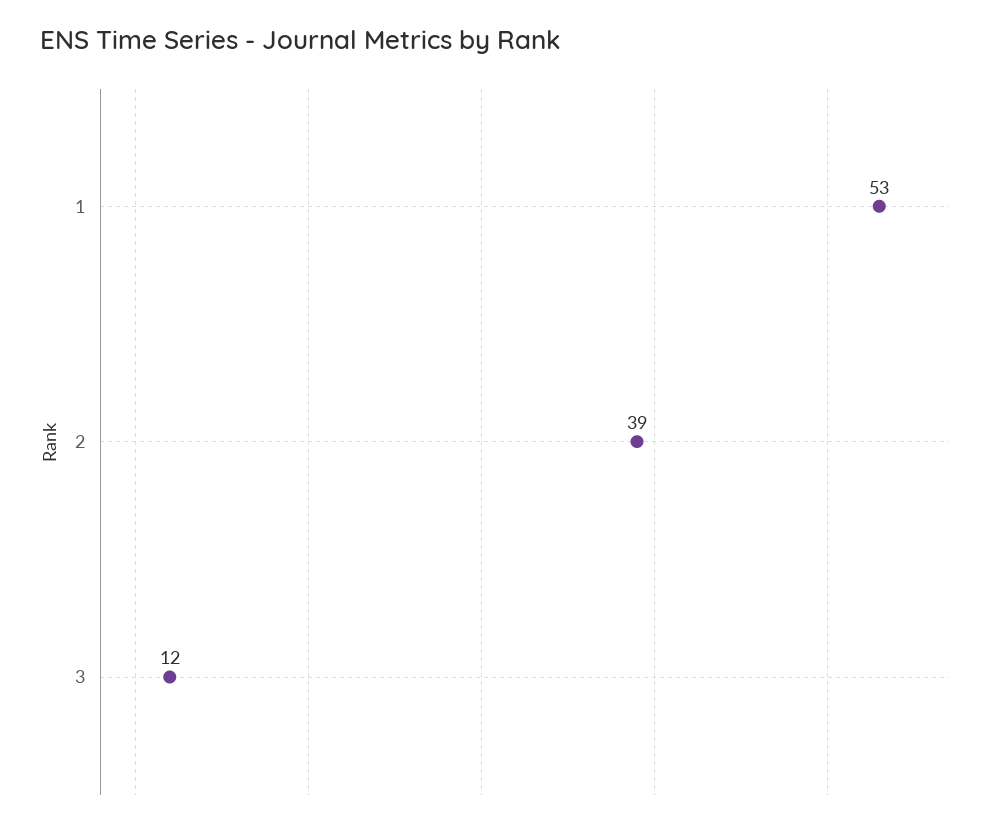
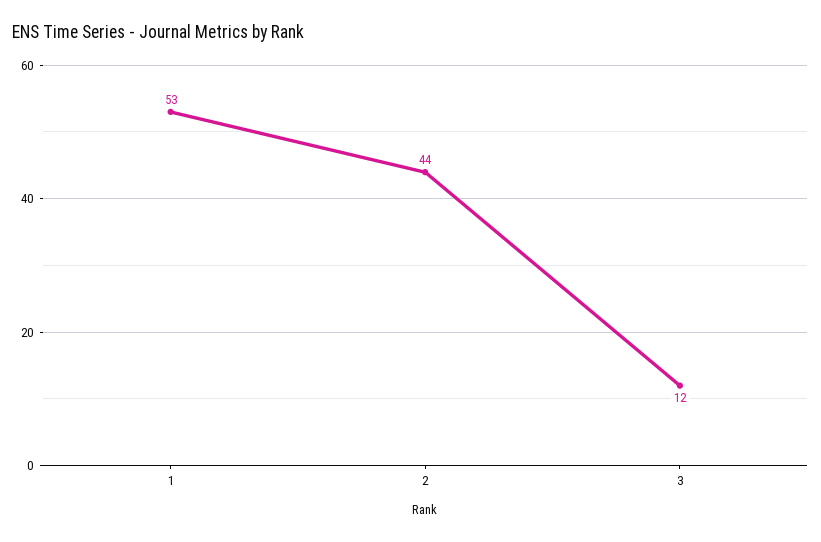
2: 39 -> 44

